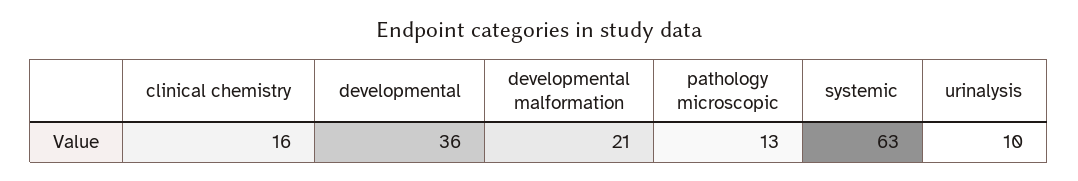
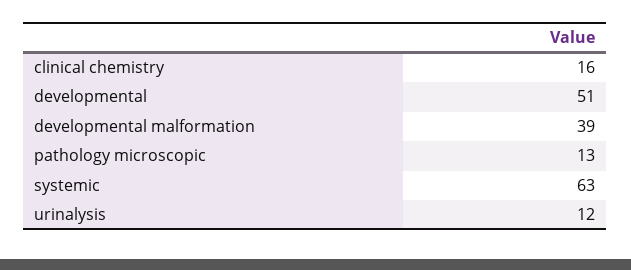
developmental: 36 -> 51
developmental malformation: 21 -> 39
urinalysis: 10 -> 12

